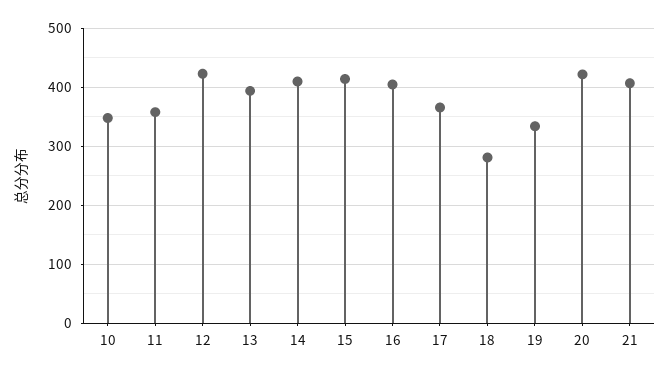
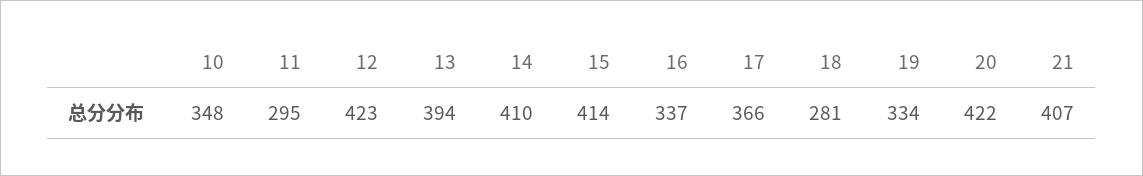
11: 360 -> 295
16: 400 -> 337

